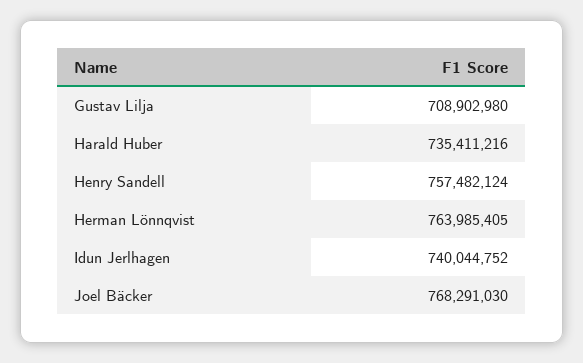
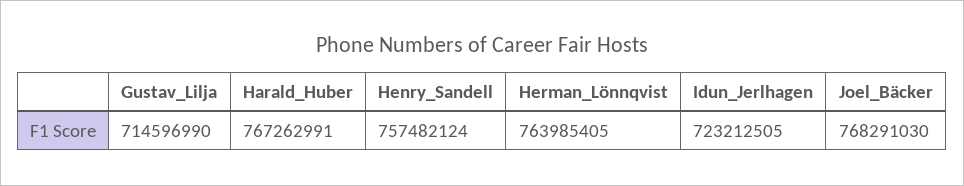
Gustav Lilja: 708902980 -> 714596990
Harald Huber: 735411216 -> 767262991
Idun Jerlhagen: 740044752 -> 723212505

